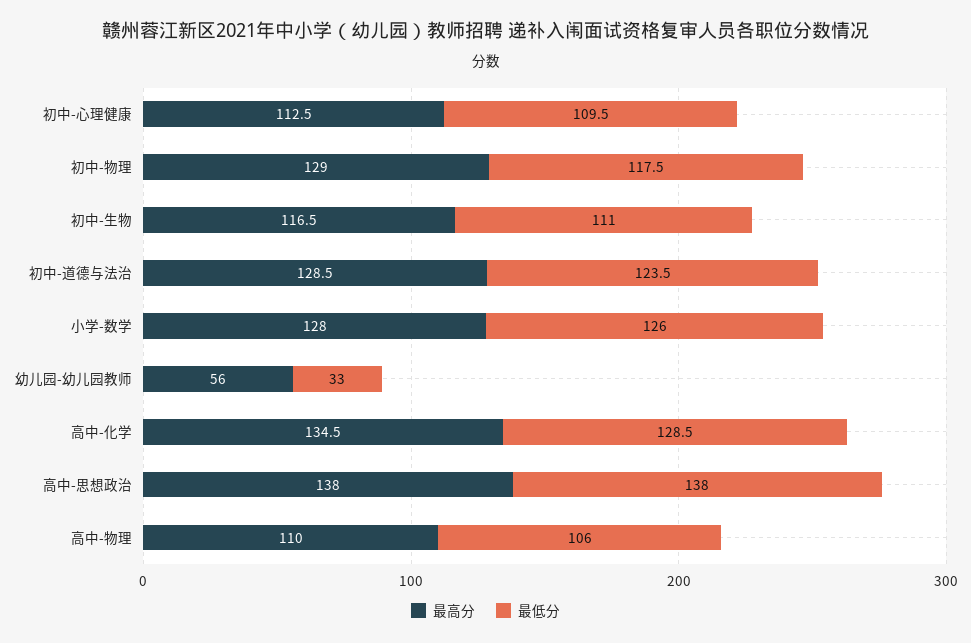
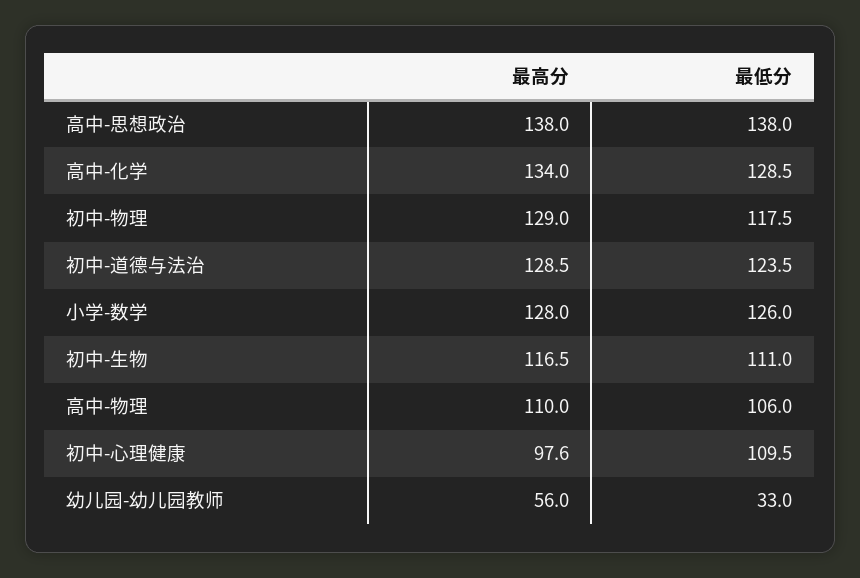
最高分, 初中-心理健康: 112.5 -> 97.6
最高分, 高中-化学: 134.5 -> 134

